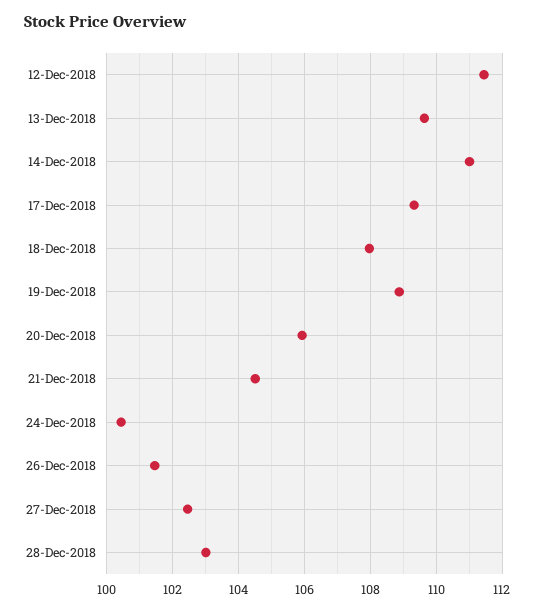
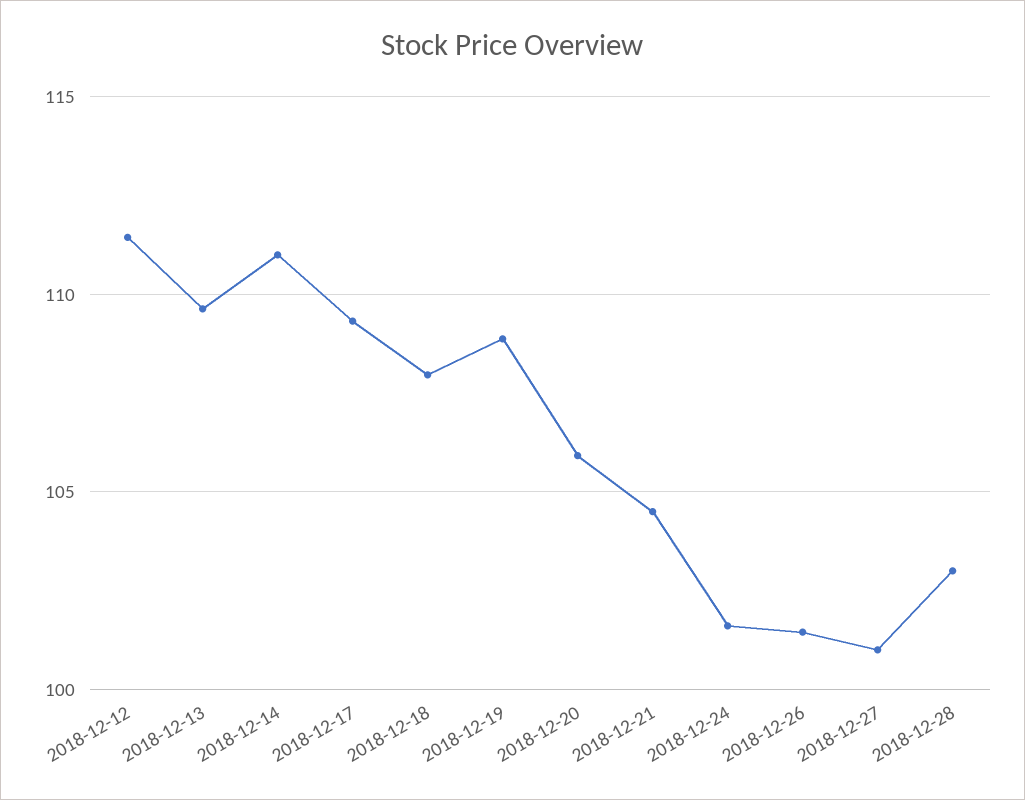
24-Dec-2018: 100.4 -> 101.5
27-Dec-2018: 102.4 -> 101

